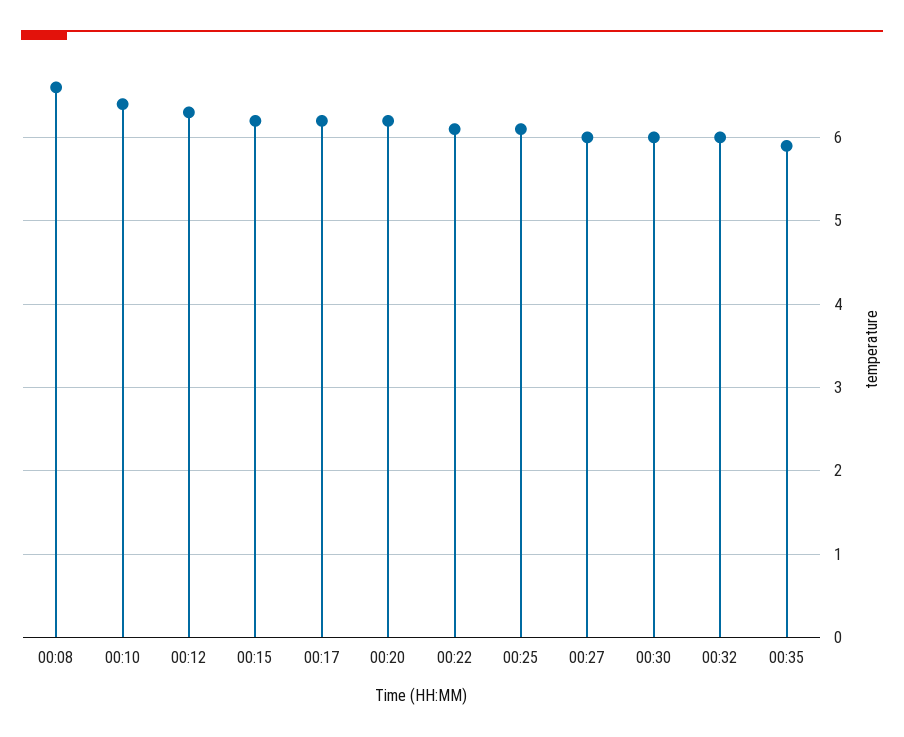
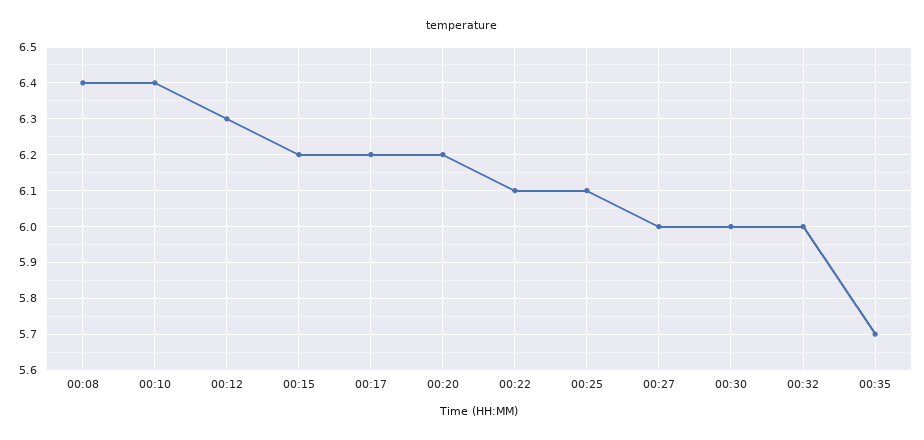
00:08: 6.6 -> 6.4
00:35: 5.9 -> 5.7

